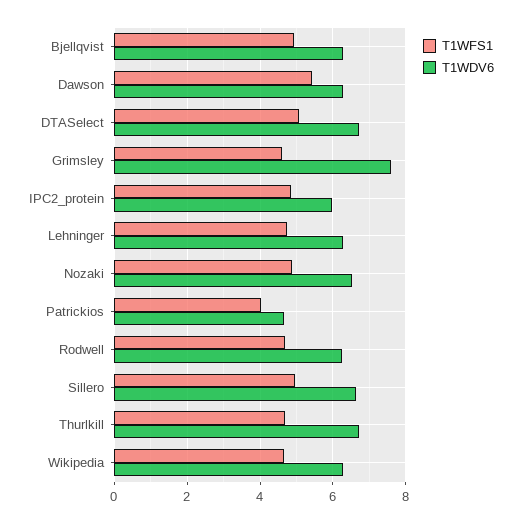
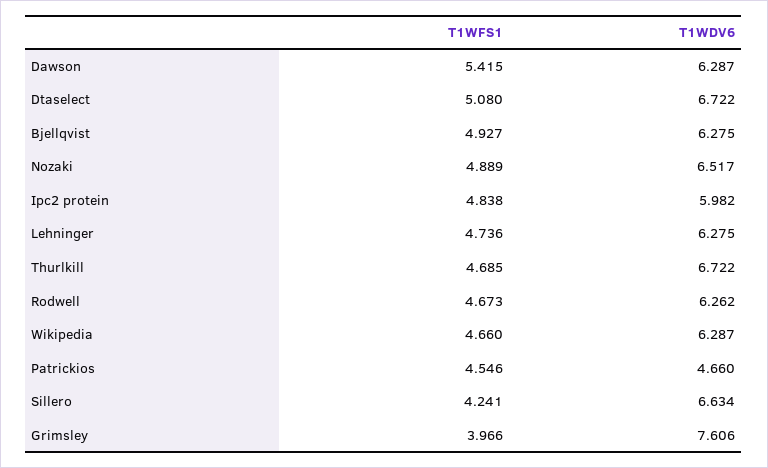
T1WFS1, Grimsley: 4.6 -> 3.966
T1WFS1, Patrickios: 4 -> 4.546
T1WFS1, Sillero: 5 -> 4.241

